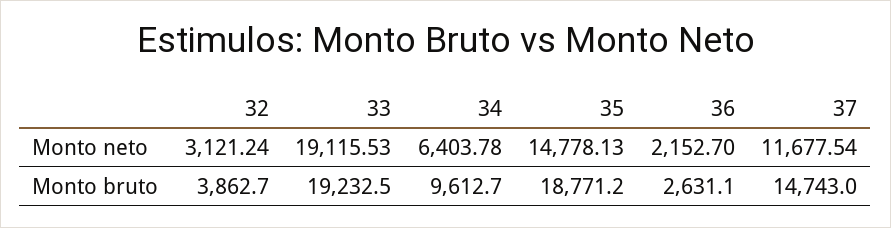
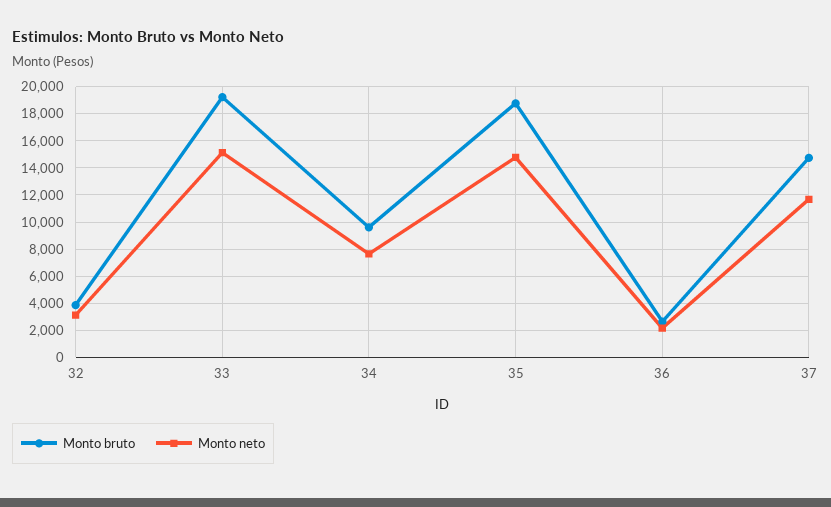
Monto neto, 33: 19115.53 -> 15000
Monto neto, 34: 6403.78 -> 7500

